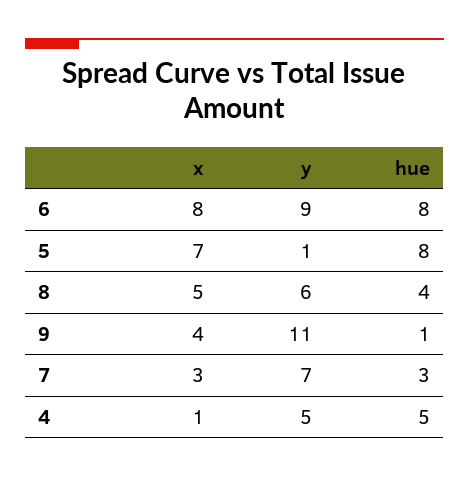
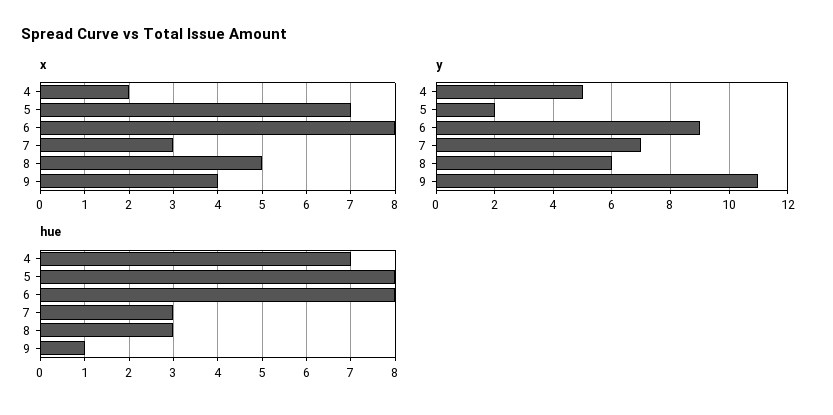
y, 5: 1 -> 2
hue, 8: 4 -> 3
x, 4: 1 -> 2
hue, 4: 5 -> 7

